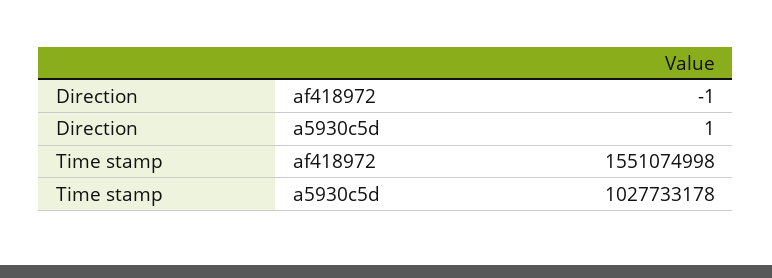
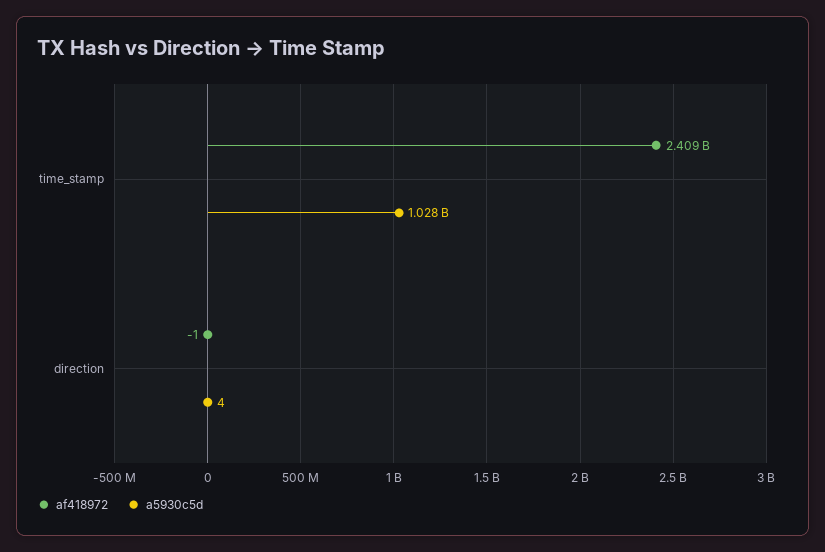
a5930c5d, Direction: 1 -> 4
af418972, Time stamp: 1551074998 -> 2409000000

